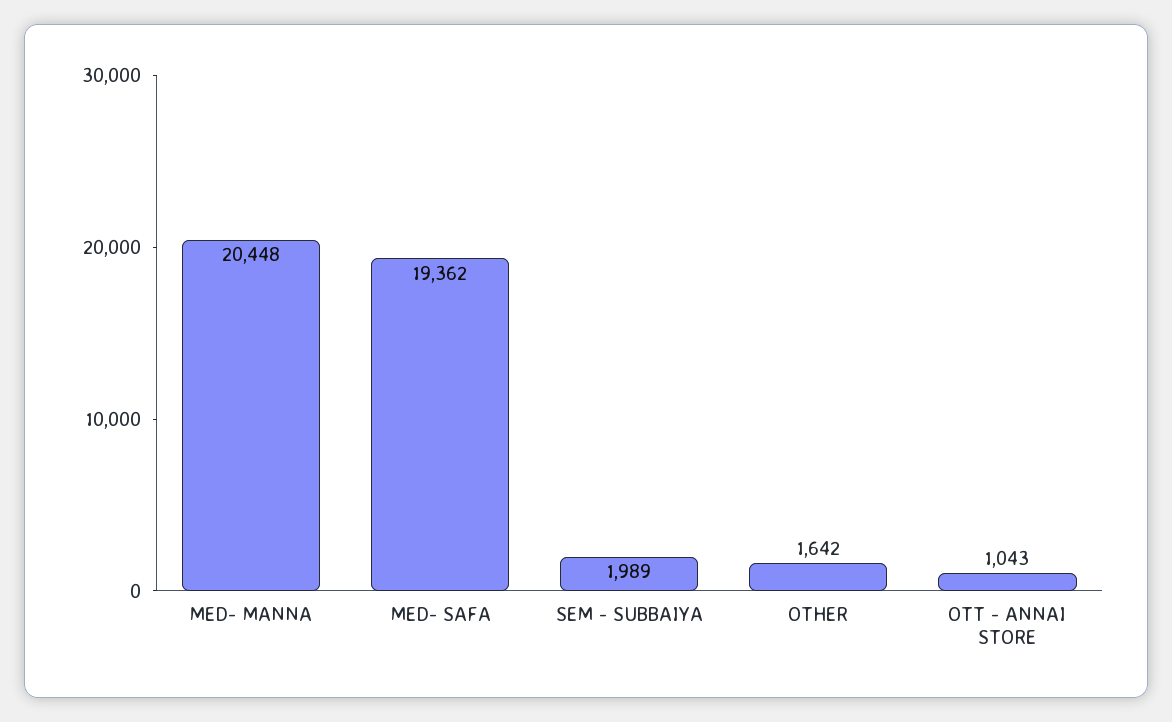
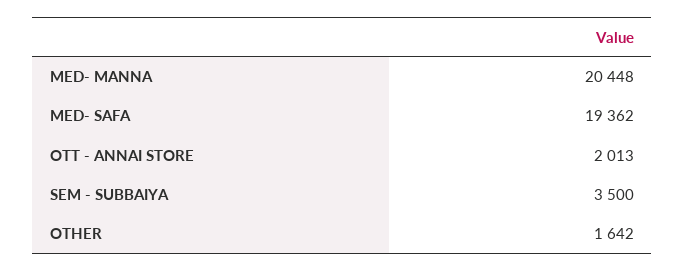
SEM - SUBBAIYA: 1989 -> 3500
OTT - ANNAI STORE: 1043 -> 2013

